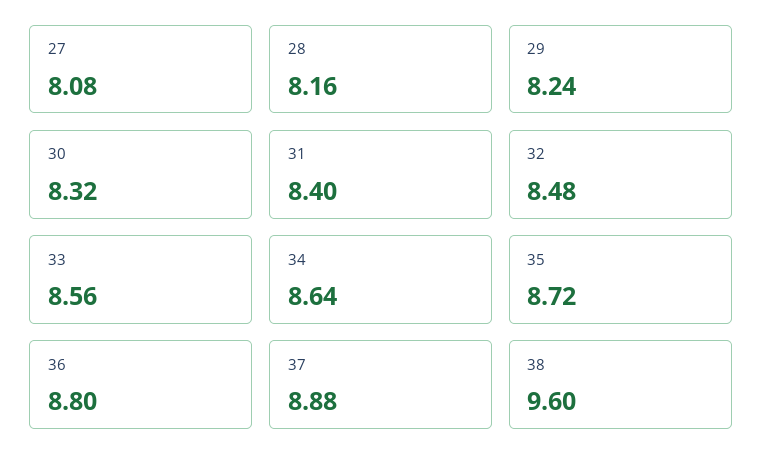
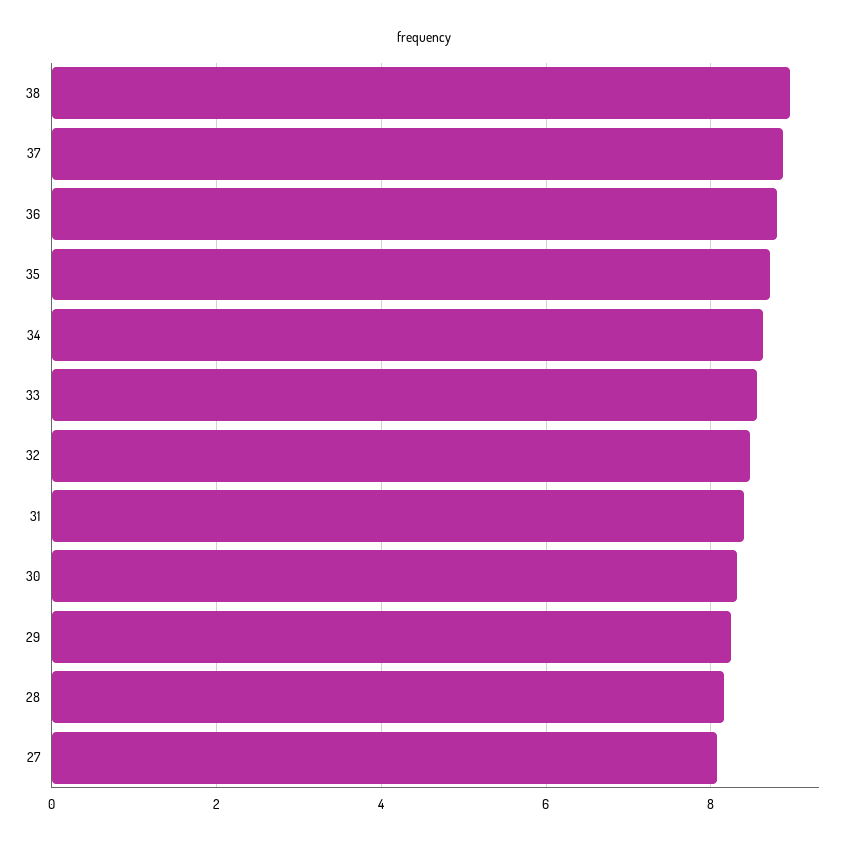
38: 9.6 -> 9

